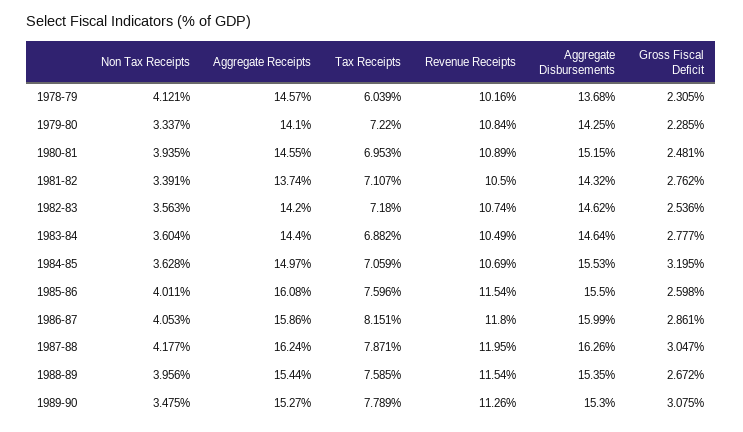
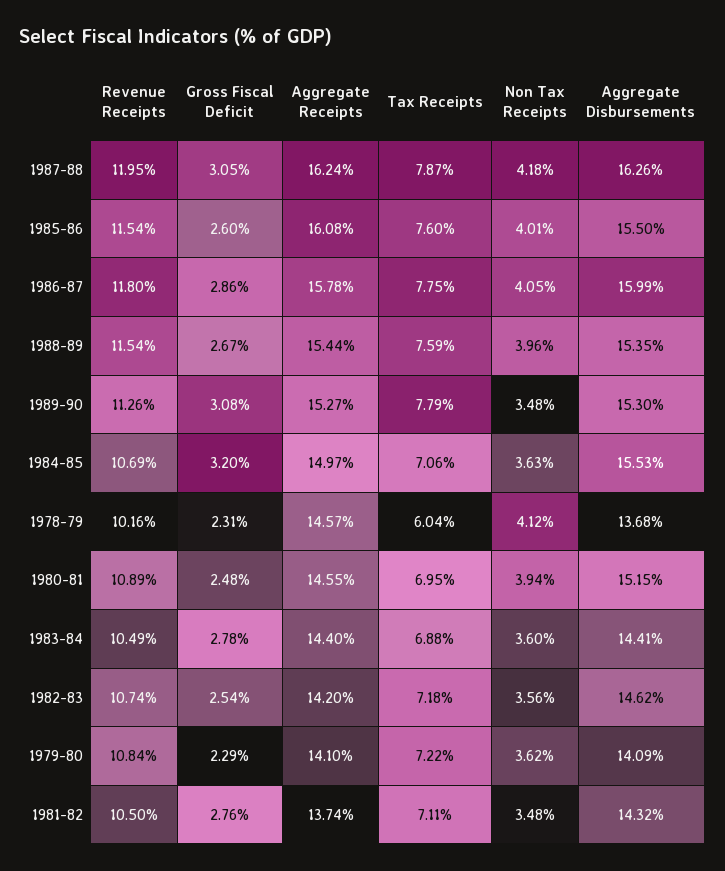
Non Tax Receipts, 1979-80: 3.337 -> 3.62
Aggregate Disbursements, 1979-80: 14.25 -> 14.09
Non Tax Receipts, 1981-82: 3.391 -> 3.48
Aggregate Disbursements, 1983-84: 14.64 -> 14.41
Aggregate Receipts, 1986-87: 15.86 -> 15.78
Tax Receipts, 1986-87: 8.151 -> 7.75

